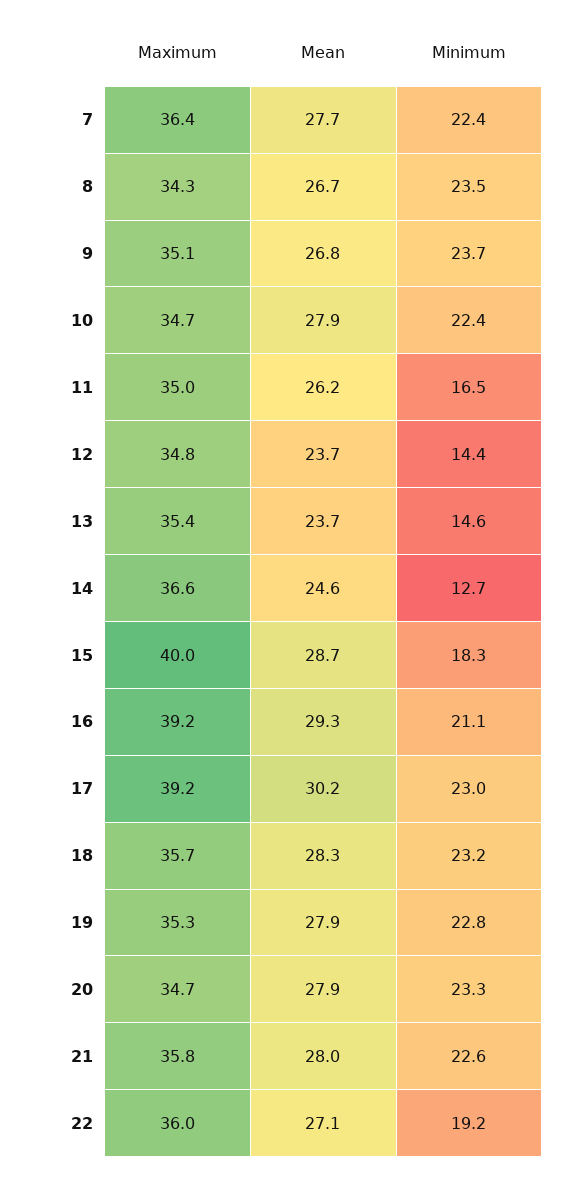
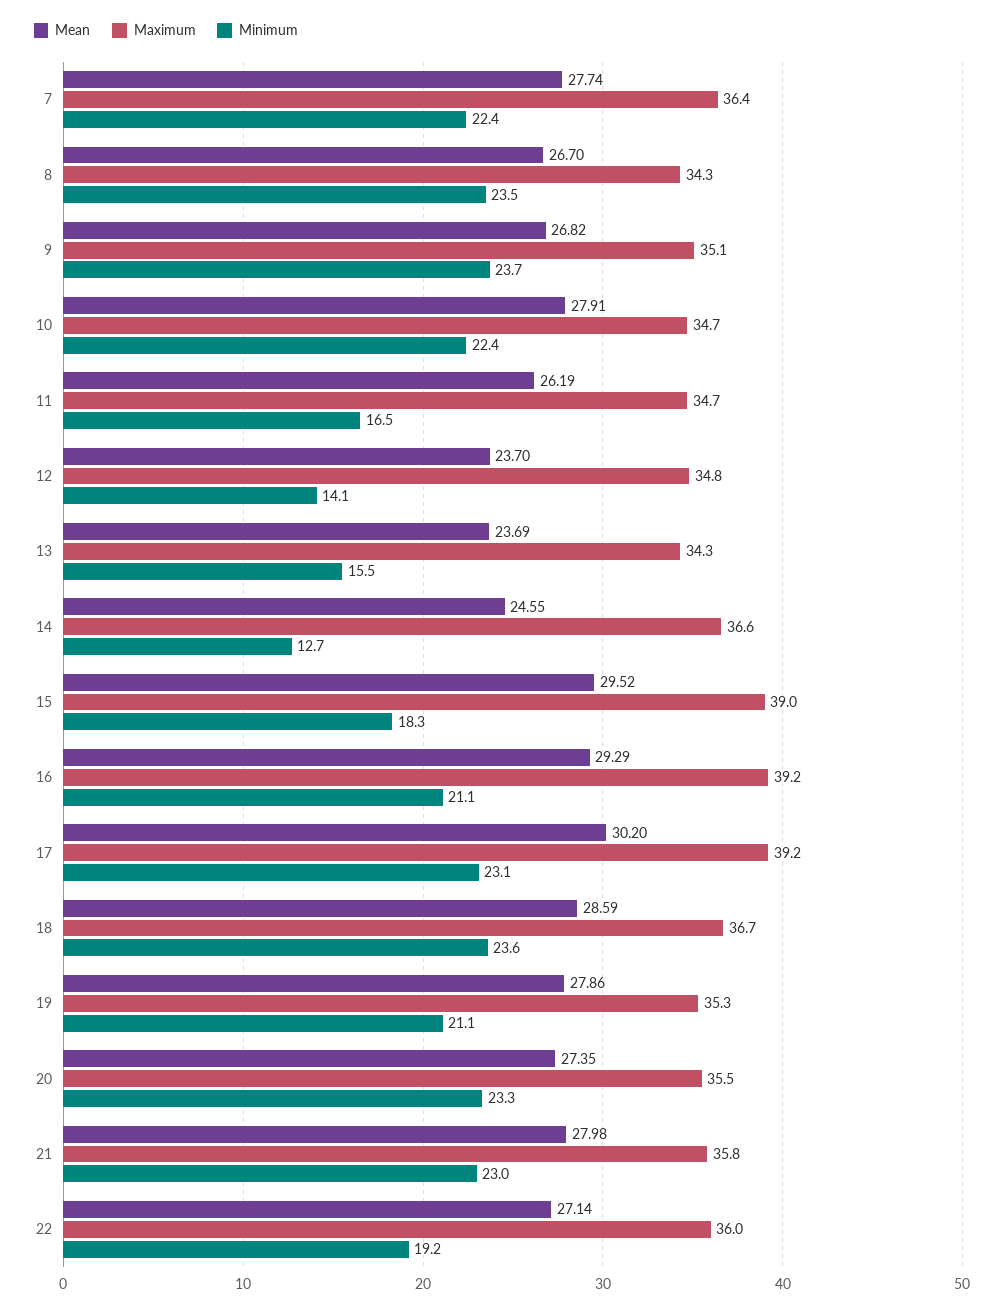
Maximum, 11: 35 -> 34.7
Minimum, 12: 14.4 -> 14.1
Maximum, 13: 35.4 -> 34.3
Minimum, 13: 14.6 -> 15.5
Maximum, 15: 40 -> 39
Mean, 15: 28.7 -> 29.52
Minimum, 17: 23 -> 23.1
Maximum, 18: 35.7 -> 36.7
Mean, 18: 28.3 -> 28.59
Minimum, 18: 23.2 -> 23.6
Minimum, 19: 22.8 -> 21.1
Maximum, 20: 34.7 -> 35.5
Mean, 20: 27.9 -> 27.35
Minimum, 21: 22.6 -> 23

